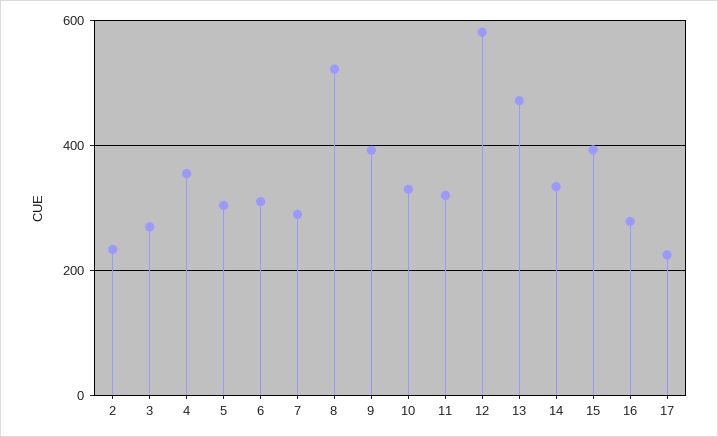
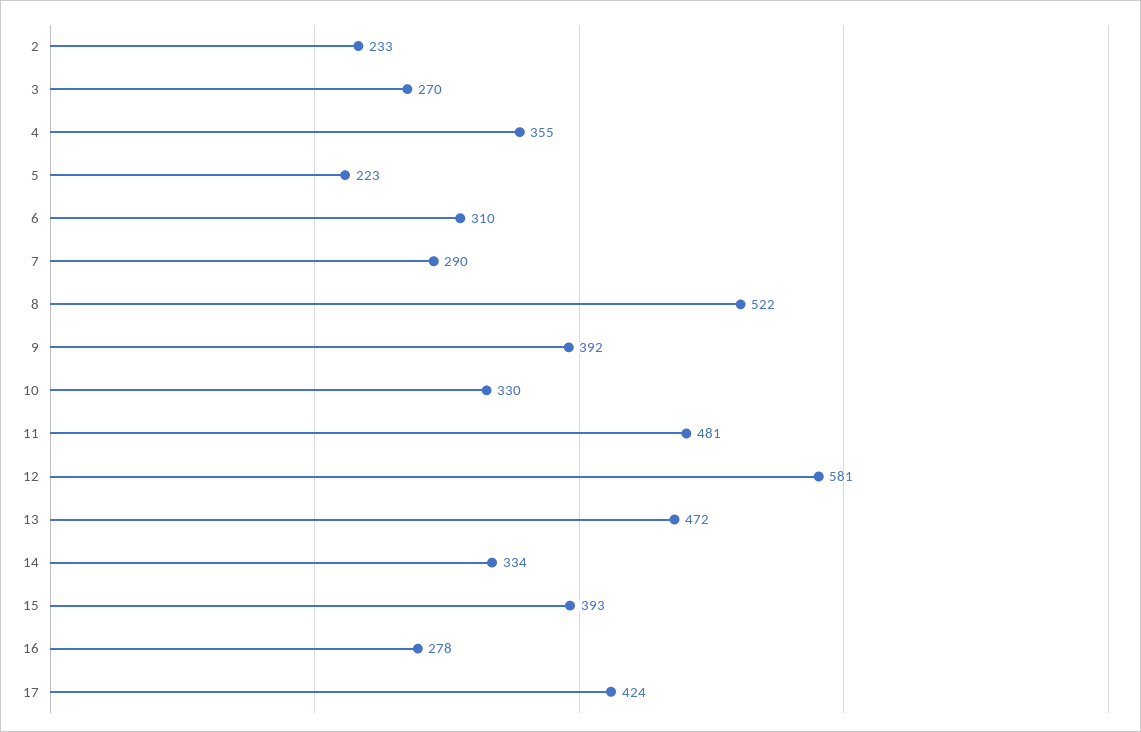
5: 300 -> 223
11: 320 -> 481
17: 220 -> 424

